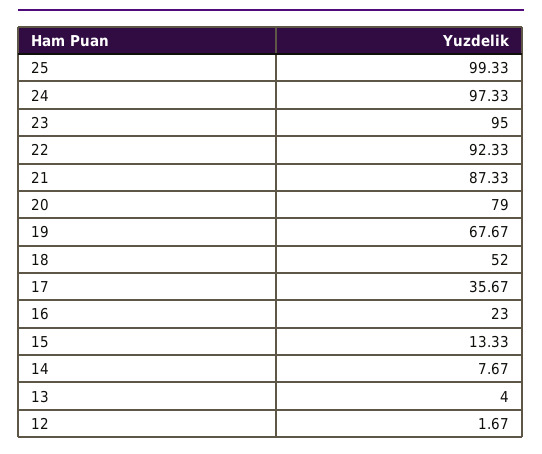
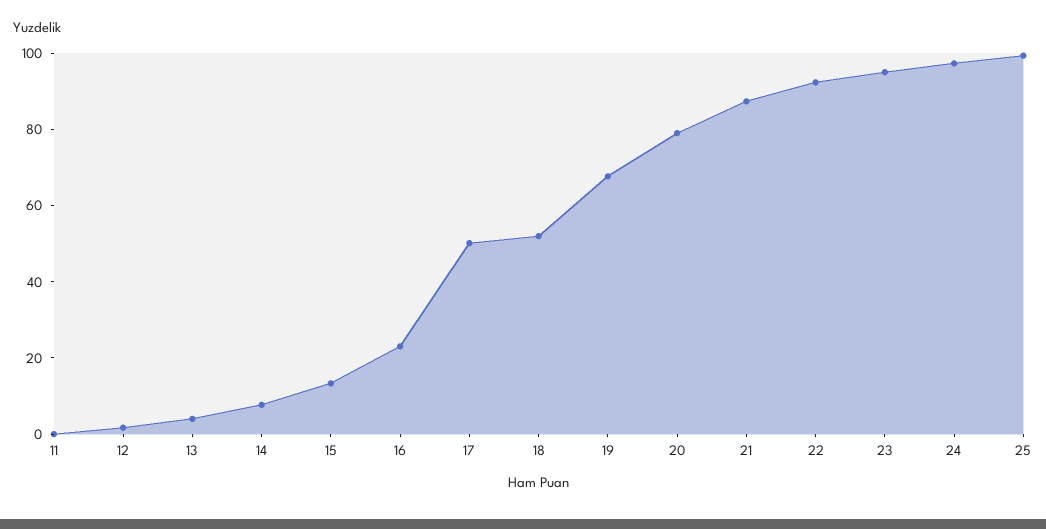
17: 35.67 -> 50
11: none -> 0

